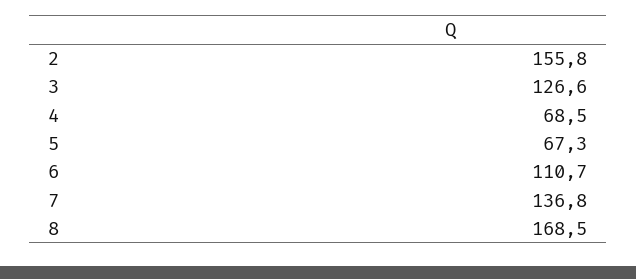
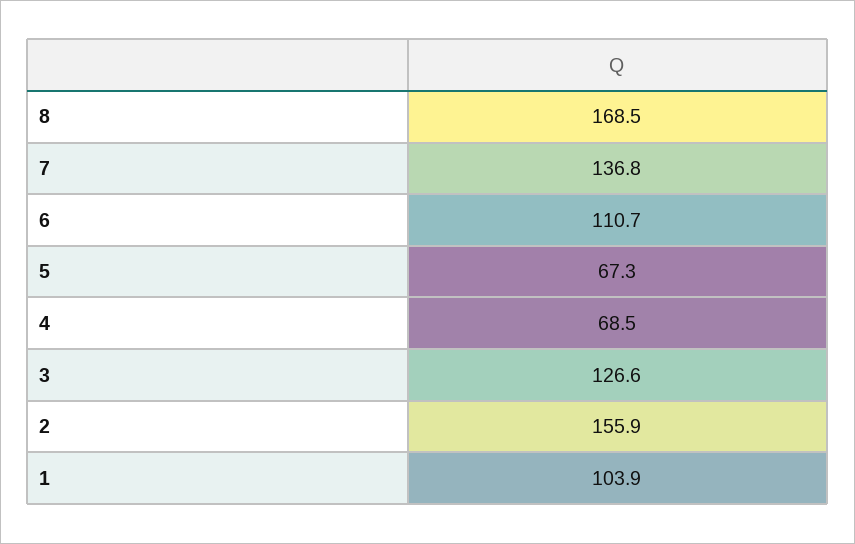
2: 155.8 -> 155.9
1: none -> 103.9

